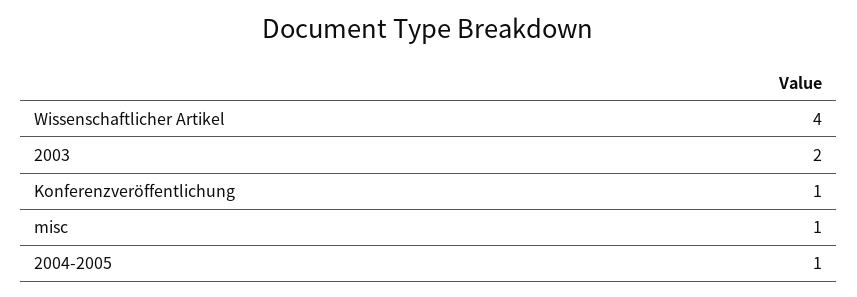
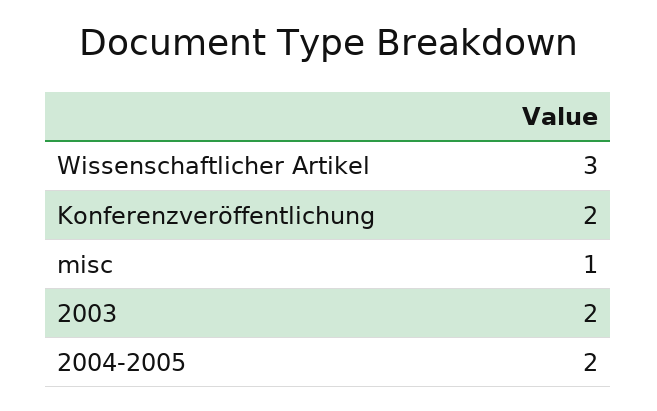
Wissenschaftlicher Artikel: 4 -> 3
Konferenzveröffentlichung: 1 -> 2
2004-2005: 1 -> 2

